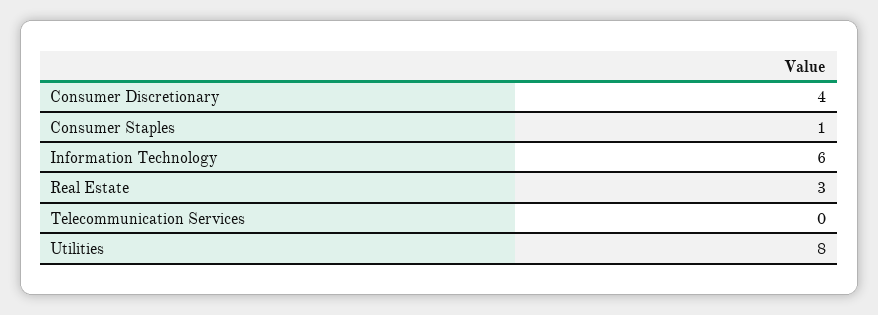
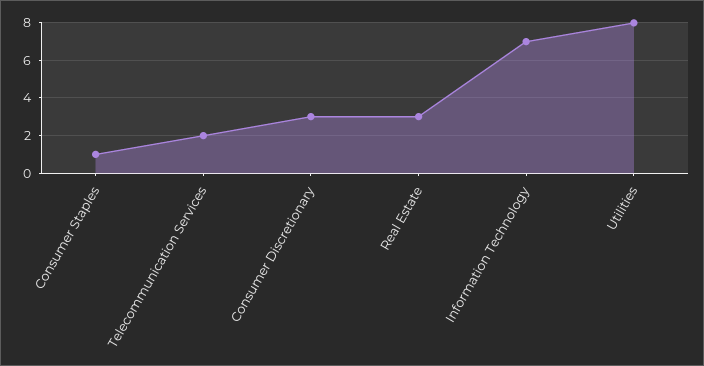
Consumer Discretionary: 4 -> 3
Information Technology: 6 -> 7
Telecommunication Services: 0 -> 2

